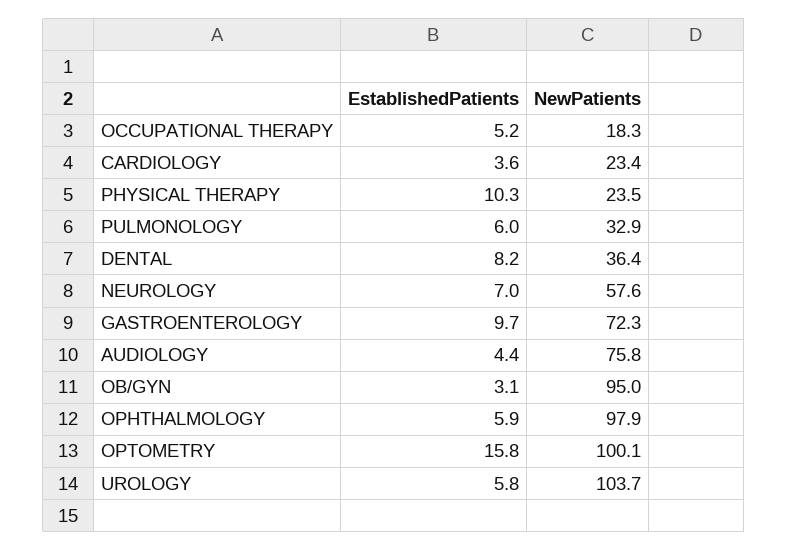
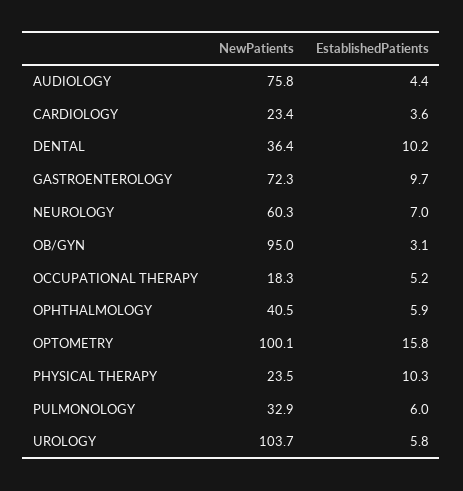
EstablishedPatients, DENTAL: 8.2 -> 10.2
NewPatients, NEUROLOGY: 57.6 -> 60.3
NewPatients, OPHTHALMOLOGY: 97.9 -> 40.5

